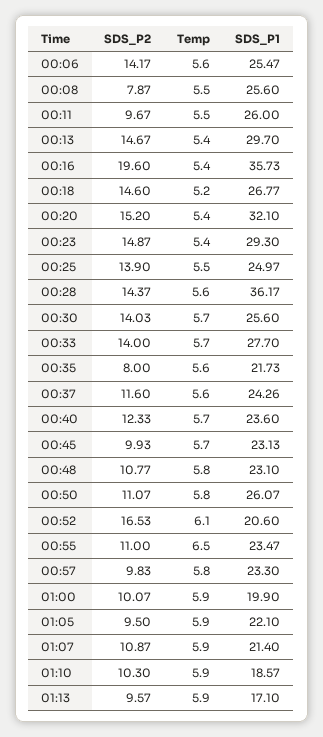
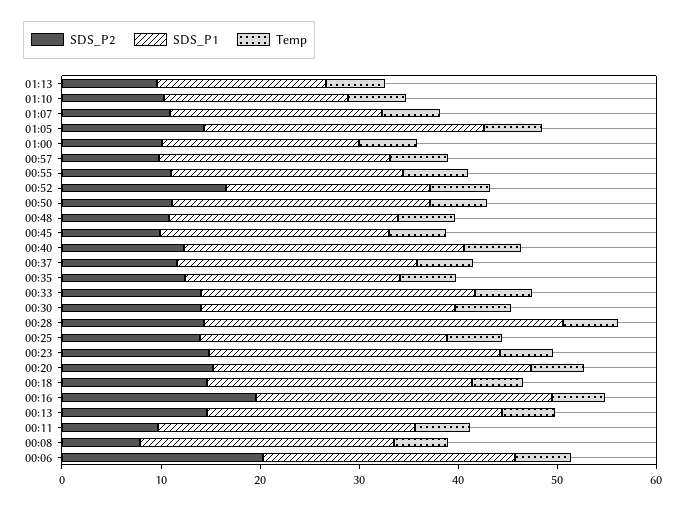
SDS_P2, 00:06: 14.17 -> 20
SDS_P1, 00:16: 35.73 -> 30
SDS_P2, 00:35: 8 -> 12
SDS_P1, 00:40: 23.6 -> 28
SDS_P2, 01:05: 9.5 -> 14
SDS_P1, 01:05: 22.1 -> 28

